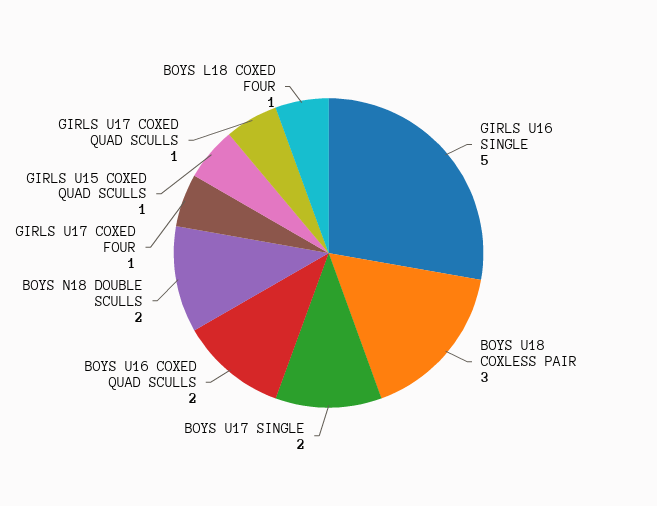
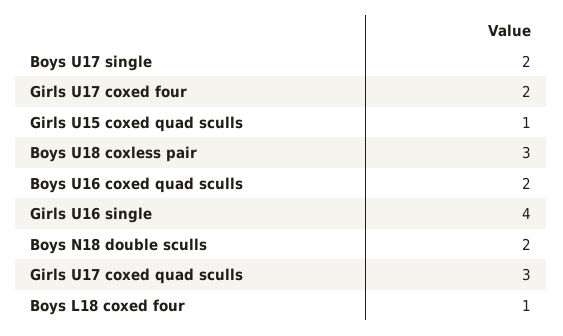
GIRLS U16 SINGLE: 5 -> 4
GIRLS U17 COXED FOUR: 1 -> 2
GIRLS U17 COXED QUAD SCULLS: 1 -> 3

